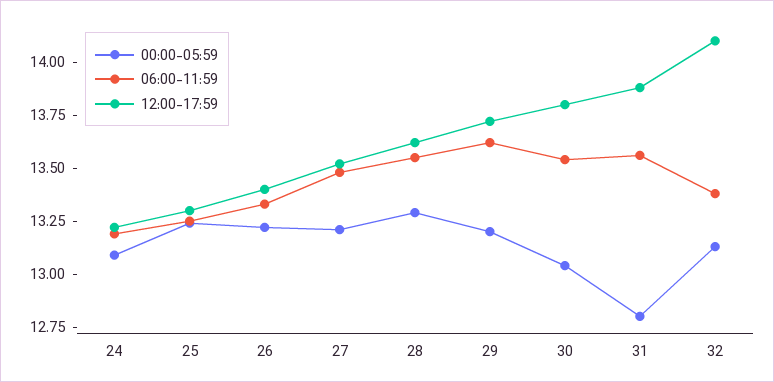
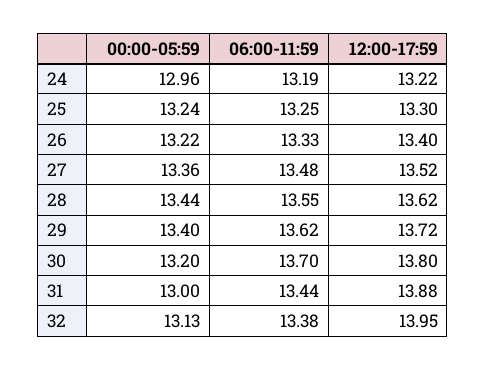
00:00-05:59, 24: 13.1 -> 12.96
00:00-05:59, 27: 13.2 -> 13.36
00:00-05:59, 28: 13.3 -> 13.44
00:00-05:59, 29: 13.2 -> 13.4
00:00-05:59, 30: 13.05 -> 13.2
06:00-11:59, 30: 13.55 -> 13.7
00:00-05:59, 31: 12.8 -> 13
06:00-11:59, 31: 13.55 -> 13.44
12:00-17:59, 32: 14.1 -> 13.95

